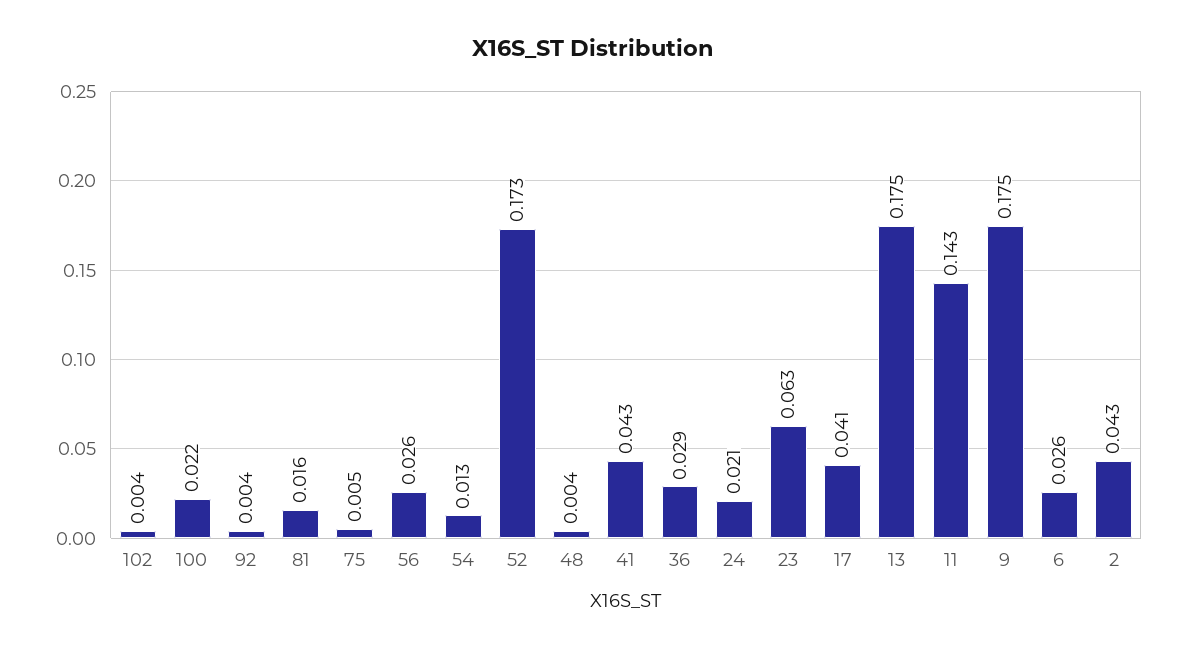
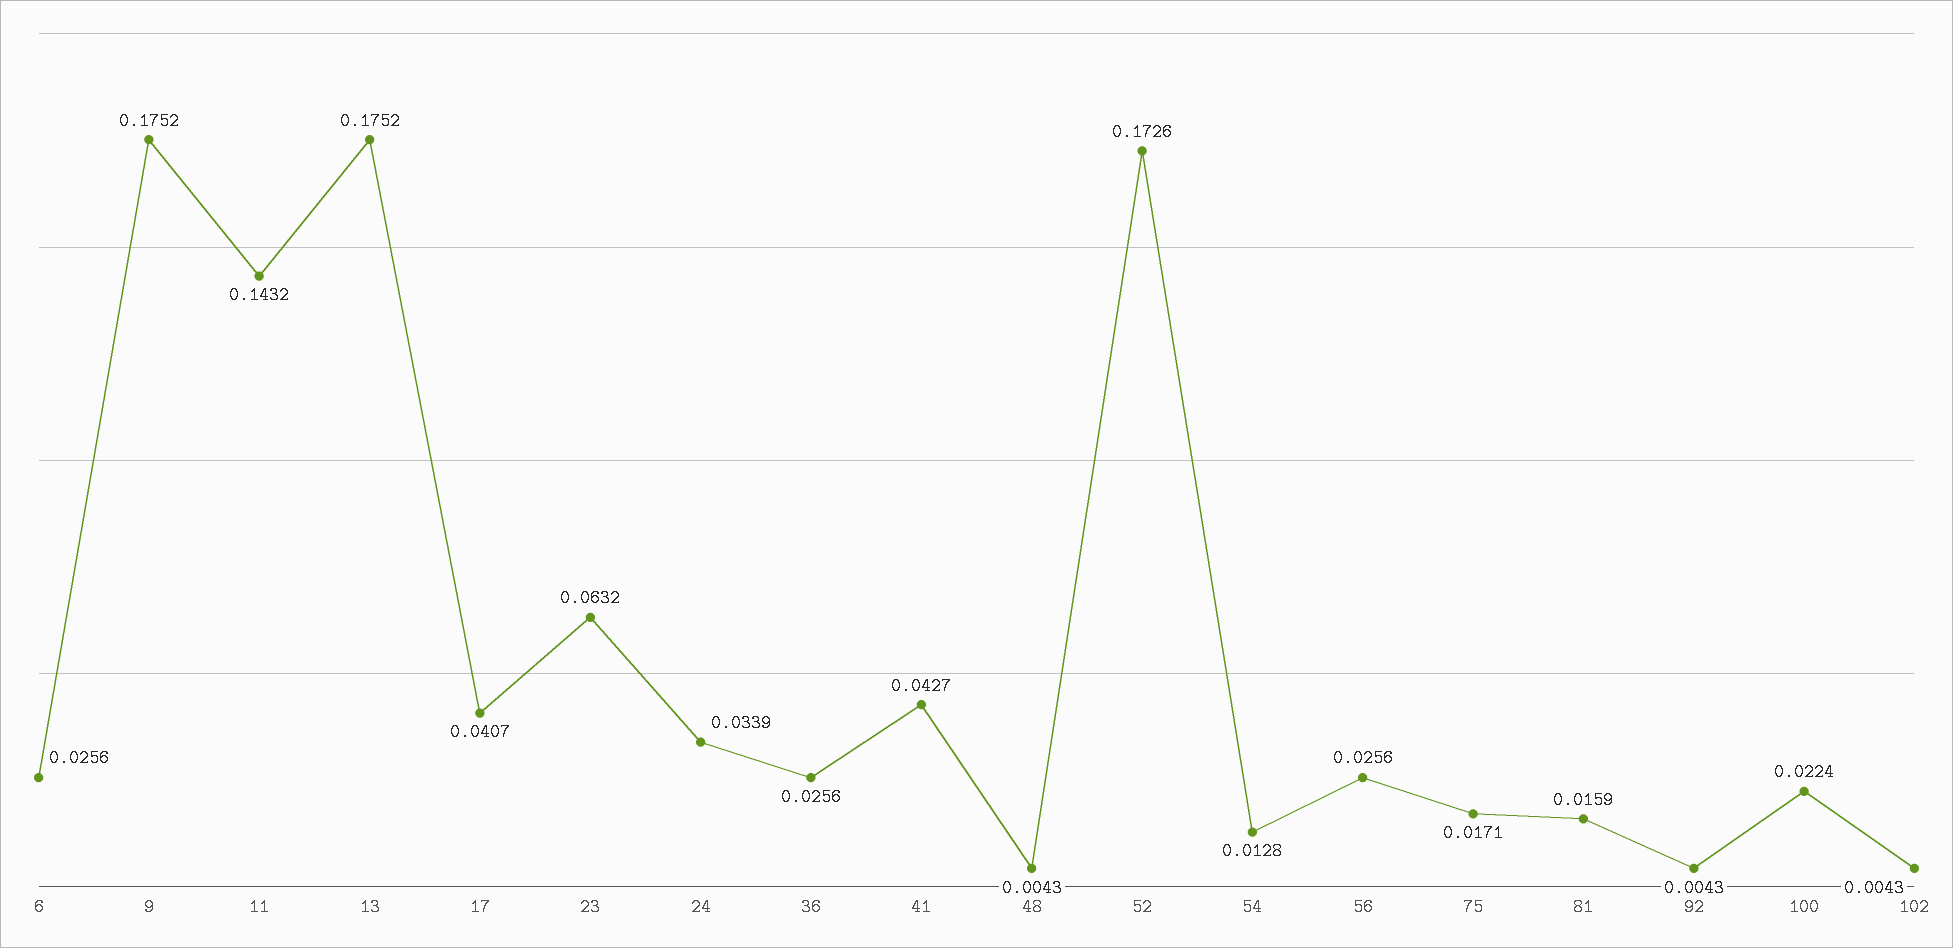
75: 0.005 -> 0.0171
36: 0.029 -> 0.0256
24: 0.021 -> 0.0339
2: 0.043 -> none

